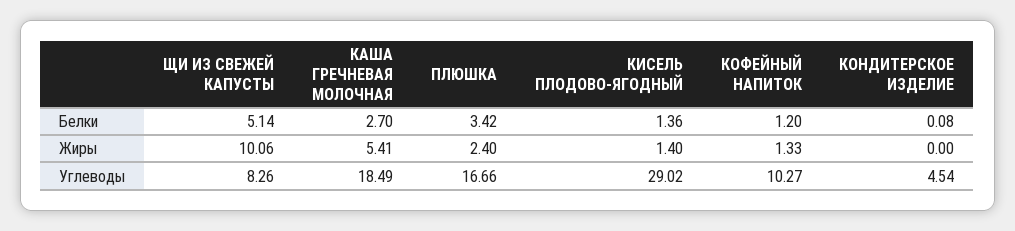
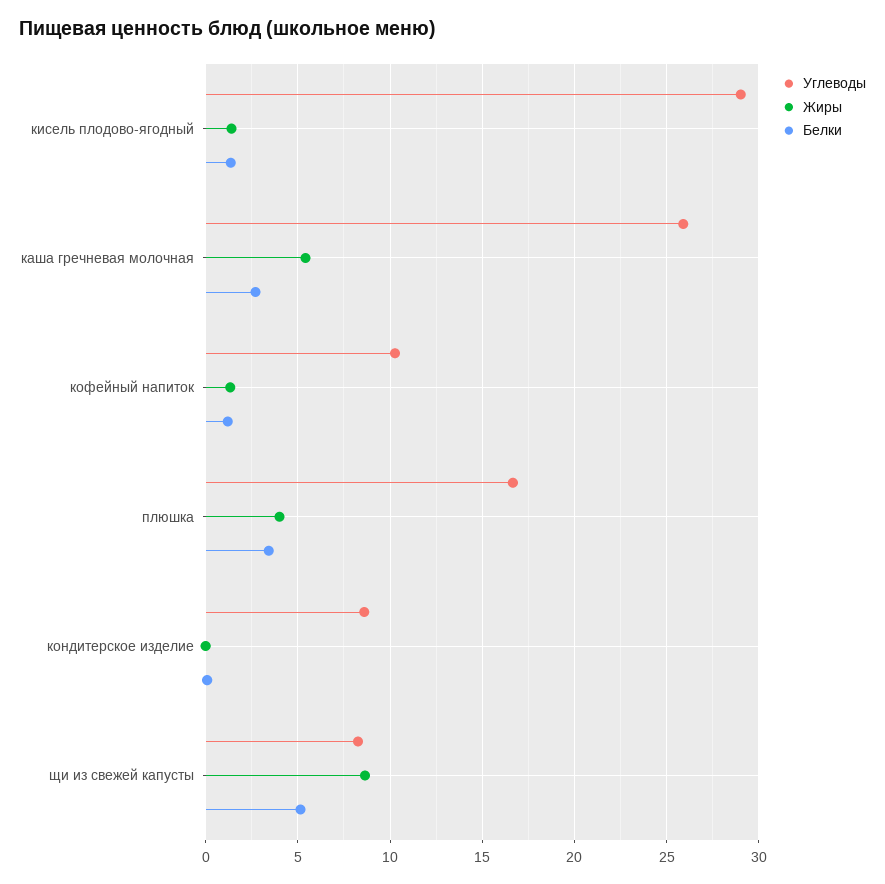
Жиры, ЩИ ИЗ СВЕЖЕЙ КАПУСТЫ: 10.06 -> 8.5
Жиры, ПЛЮШКА: 2.4 -> 4
Углеводы, КАША ГРЕЧНЕВАЯ МОЛОЧНАЯ: 18.49 -> 26
Углеводы, КОНДИТЕРСКОЕ ИЗДЕЛИЕ: 4.54 -> 8.5

